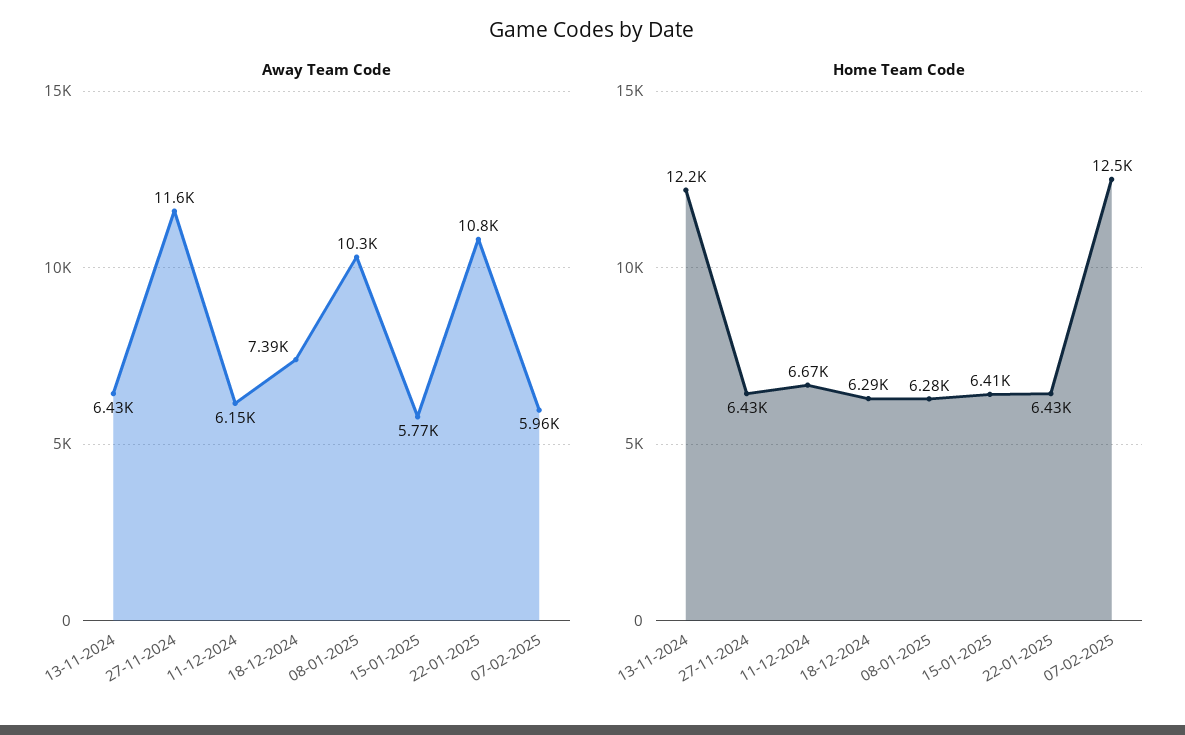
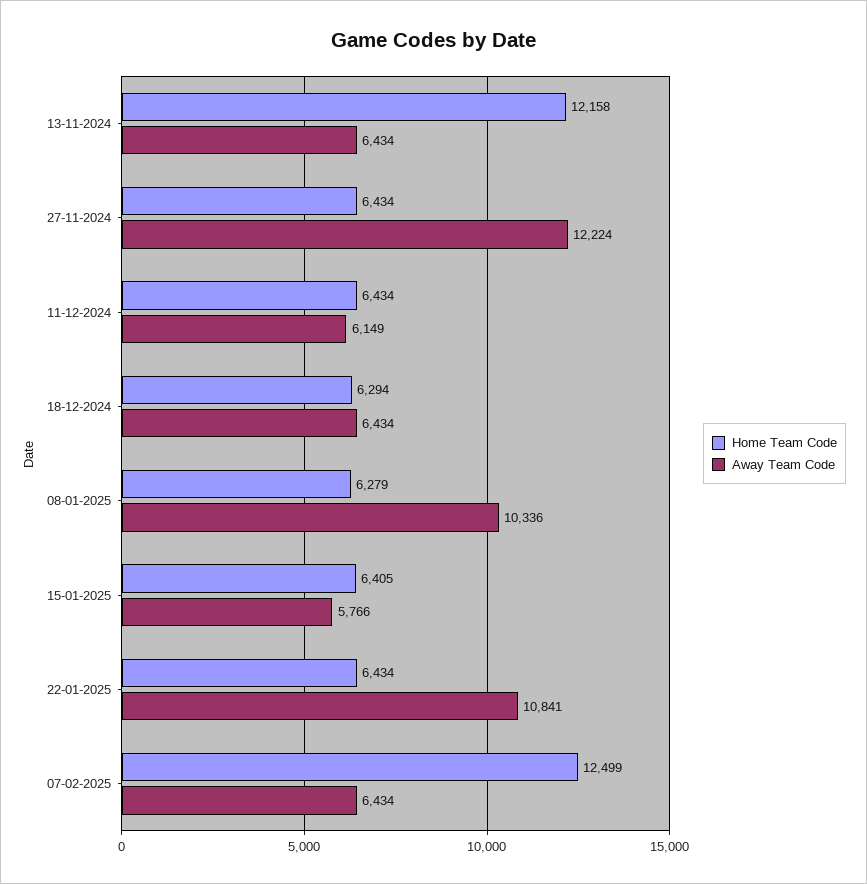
Away Team Code, 27-11-2024: 11600 -> 12224
Away Team Code, 18-12-2024: 7390 -> 6434
Away Team Code, 07-02-2025: 5960 -> 6434
Home Team Code, 11-12-2024: 6670 -> 6434

